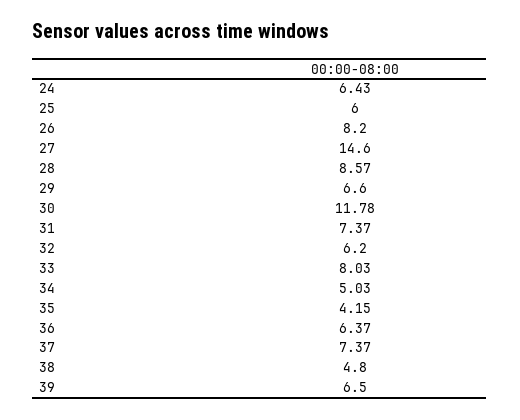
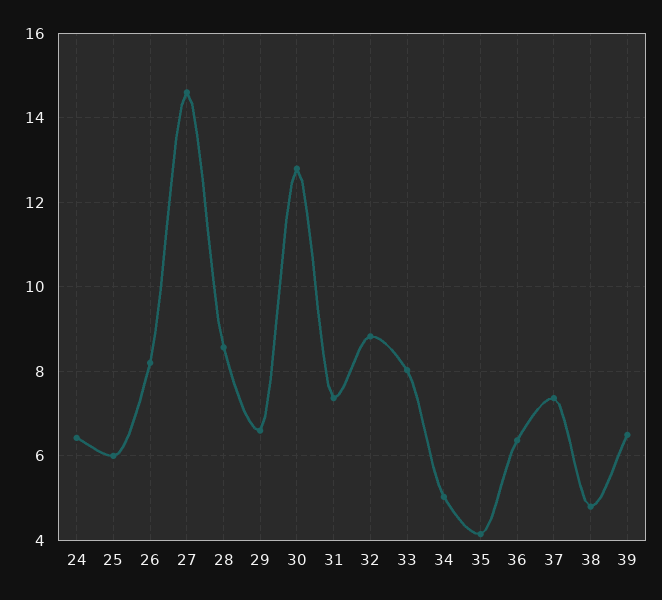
30: 11.78 -> 12.8
32: 6.2 -> 8.8

